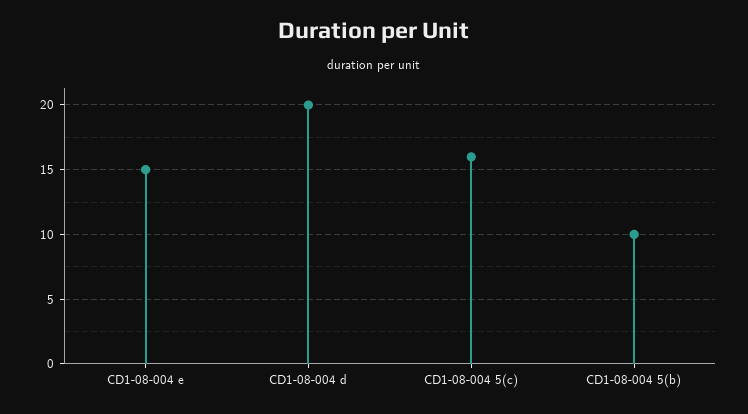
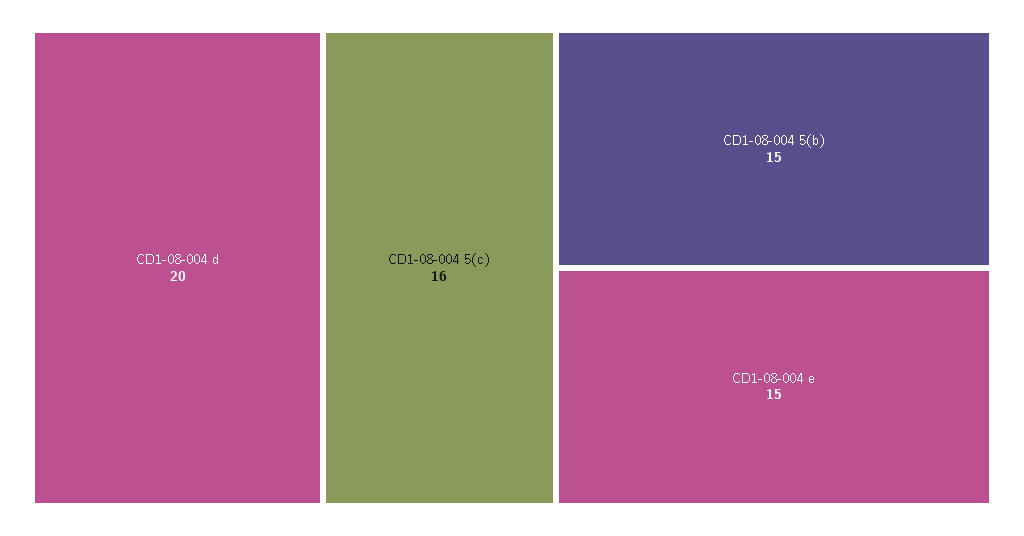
CD1-08-004 5(b): 10 -> 15

